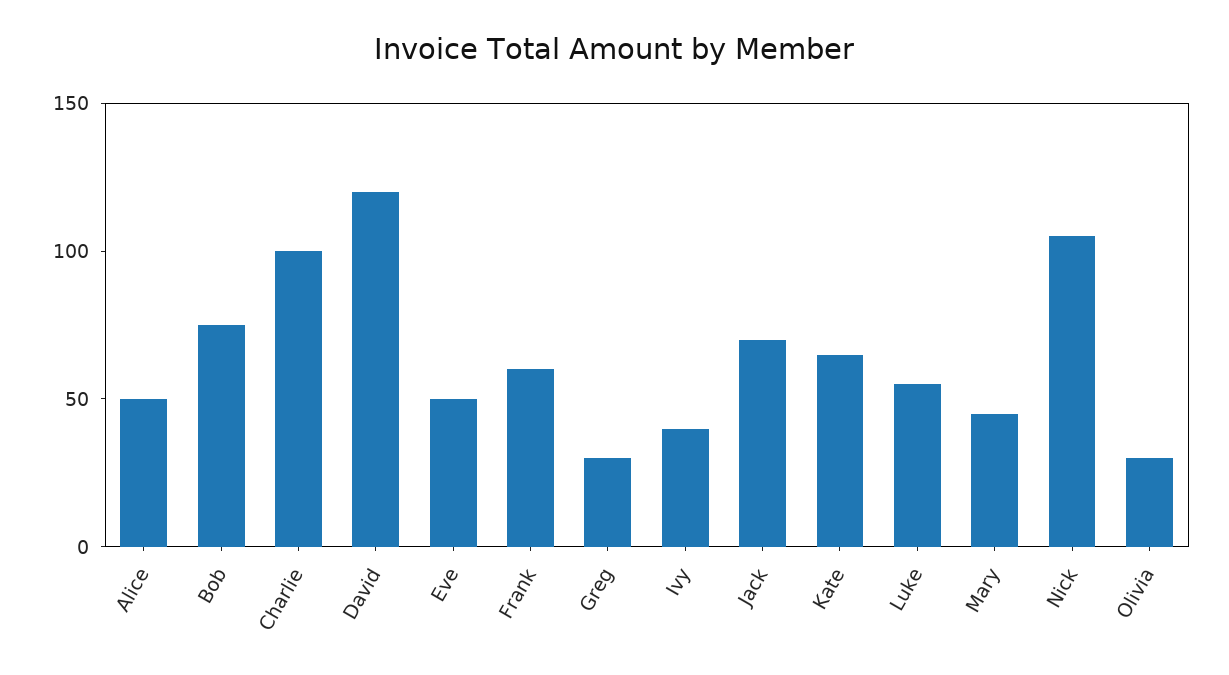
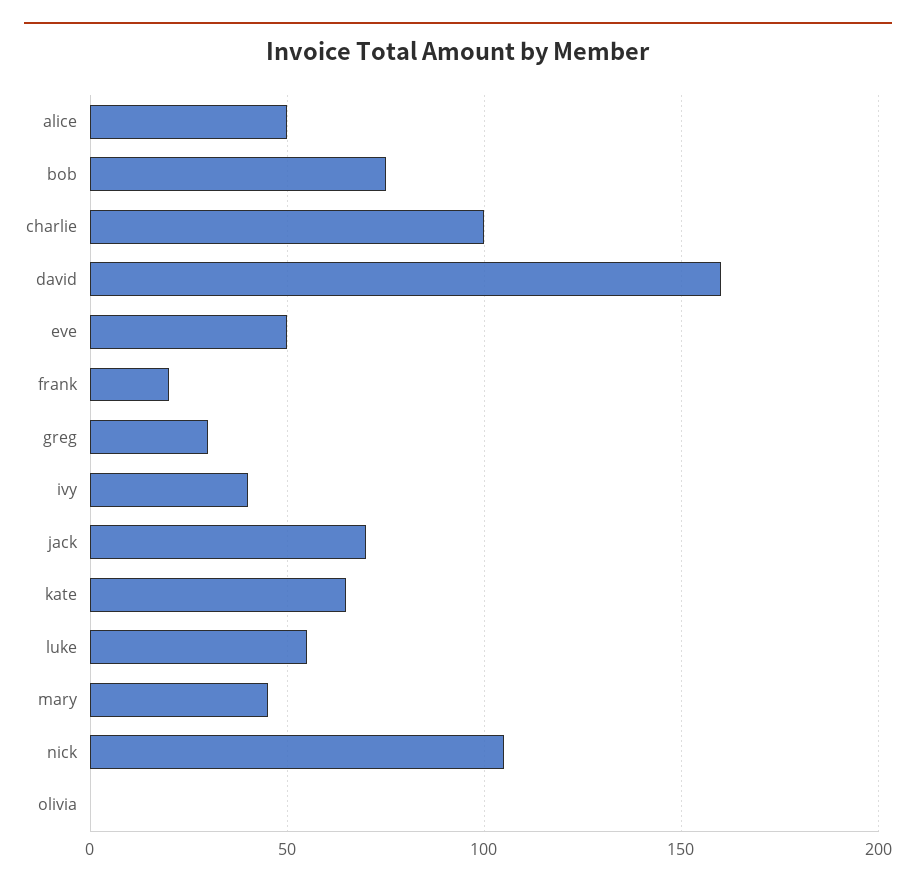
David: 120 -> 160
Frank: 60 -> 20
Olivia: 30 -> 0

